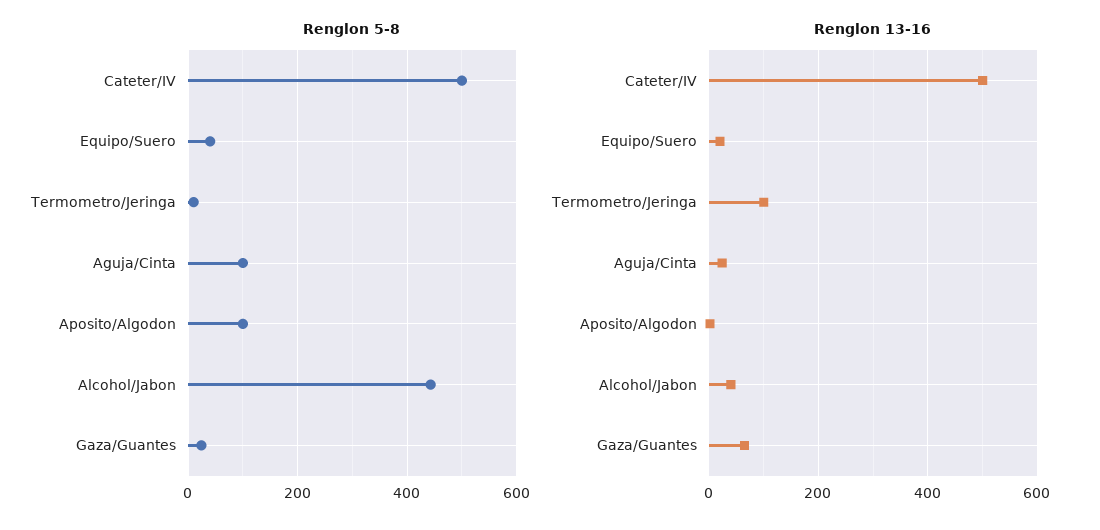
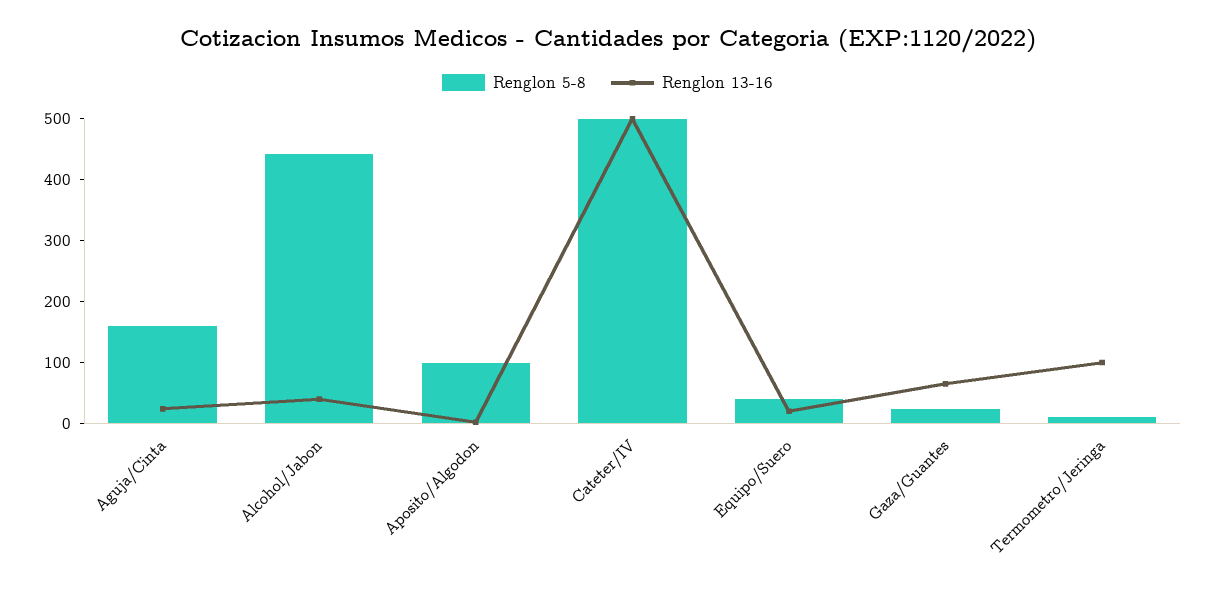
Renglon 5-8, Aguja/Cinta: 100 -> 160

